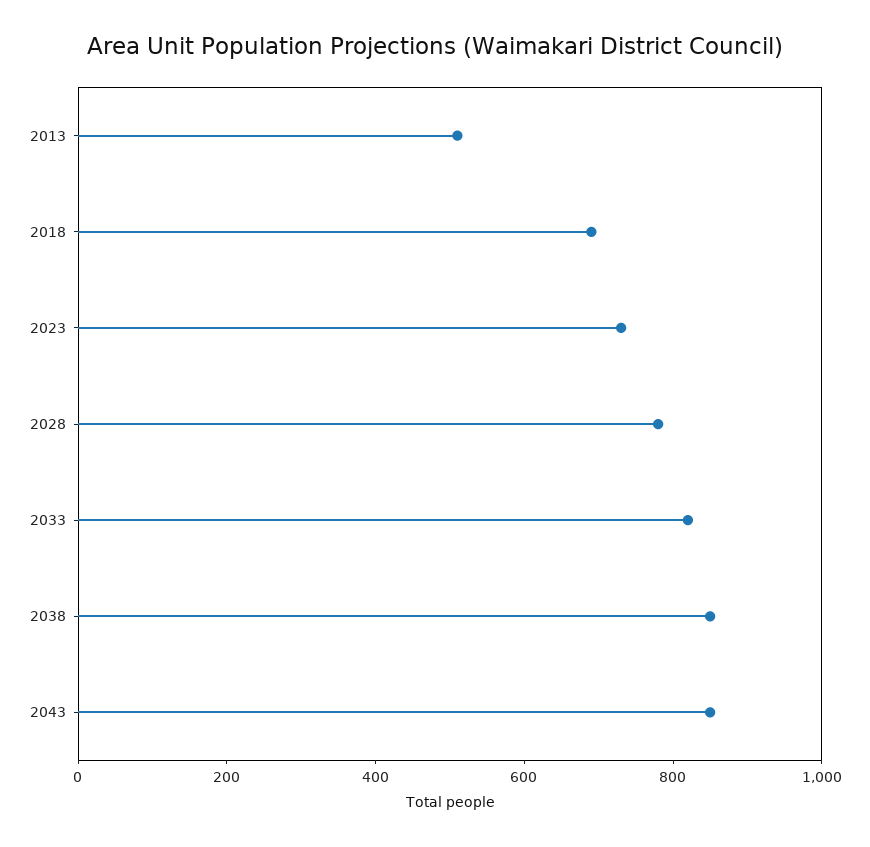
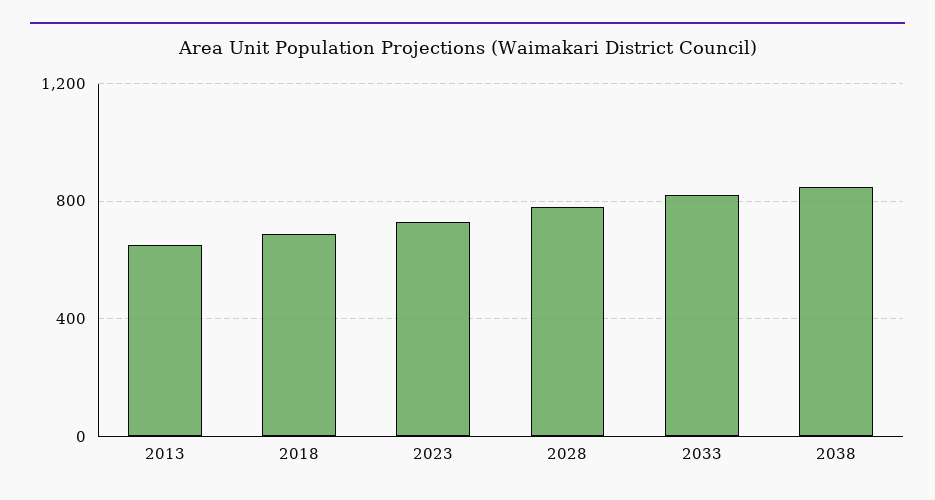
2013: 500 -> 650
2043: 850 -> none

